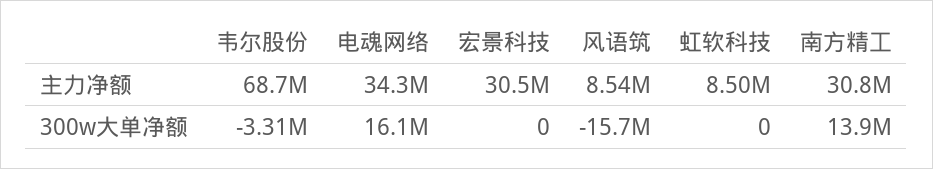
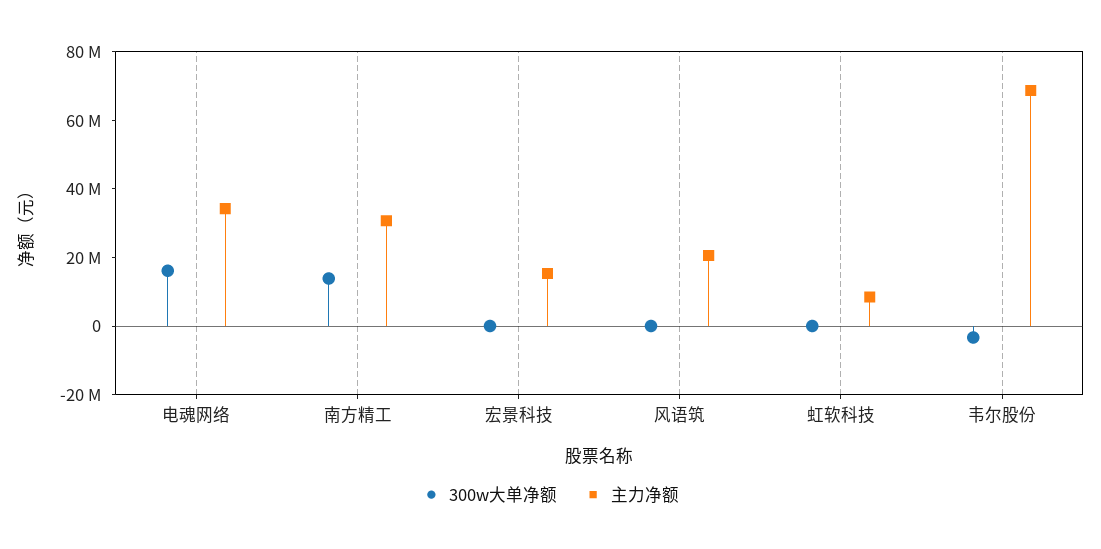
主力净额, 宏景科技: 30500000 -> 15000000
主力净额, 风语筑: 8540000 -> 20000000
300w大单净额, 风语筑: -15700000 -> 0

